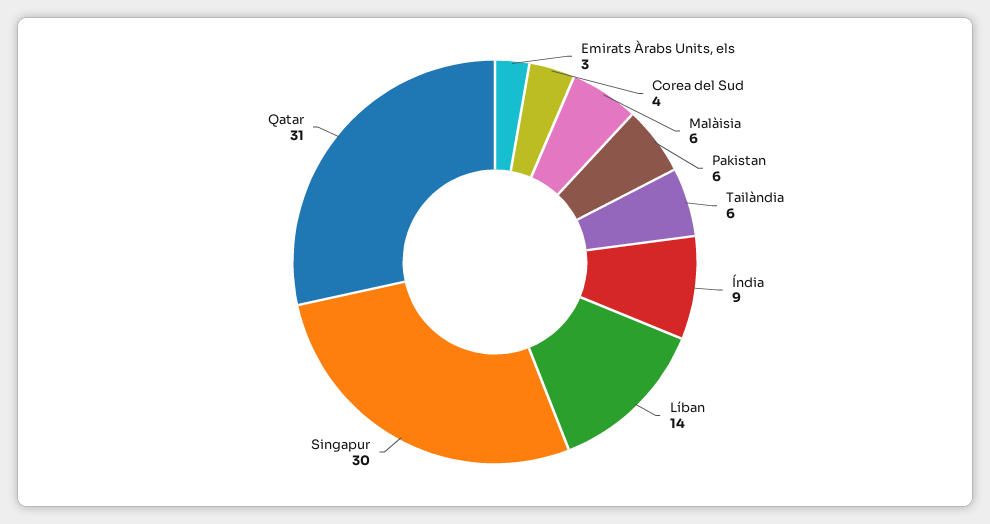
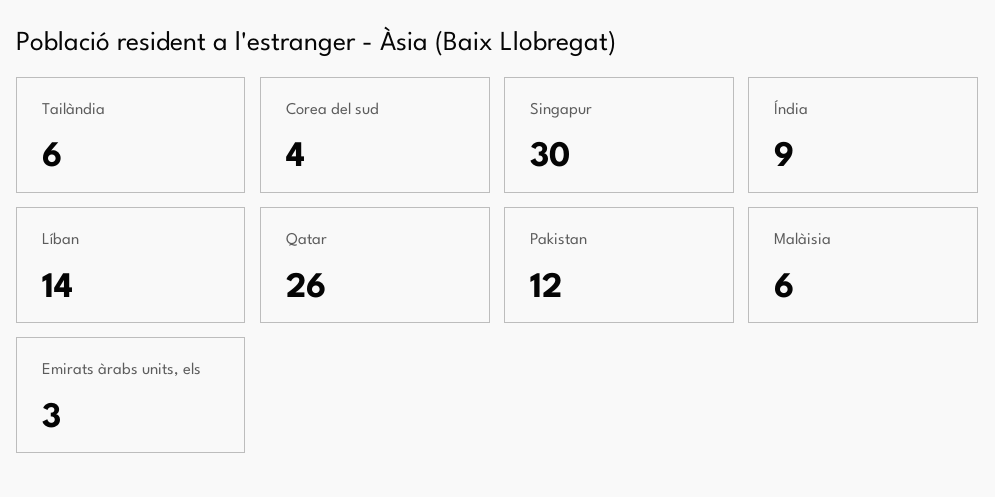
Pakistan: 6 -> 12
Qatar: 31 -> 26

